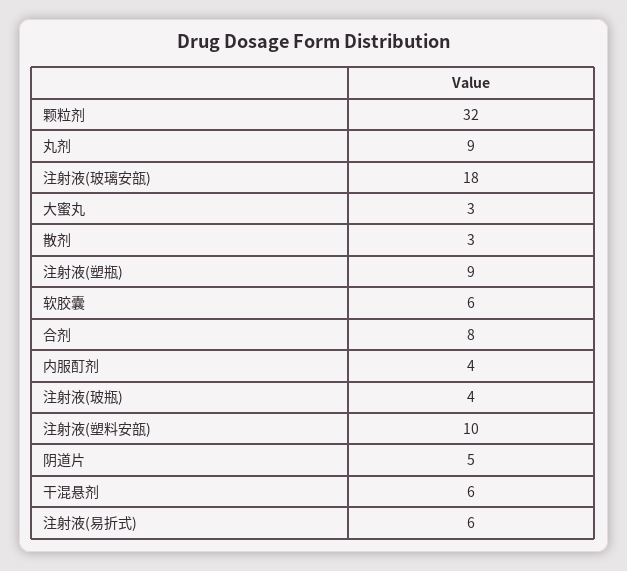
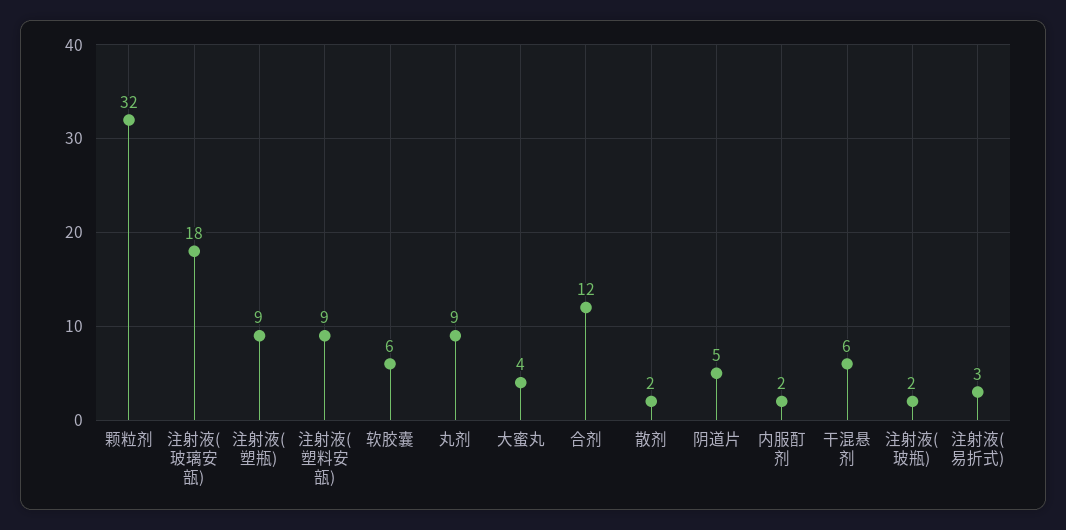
大蜜丸: 3 -> 4
散剂: 3 -> 2
合剂: 8 -> 12
内服酊剂: 4 -> 2
注射液(玻瓶): 4 -> 2
注射液(塑料安瓿): 10 -> 9
注射液(易折式): 6 -> 3

